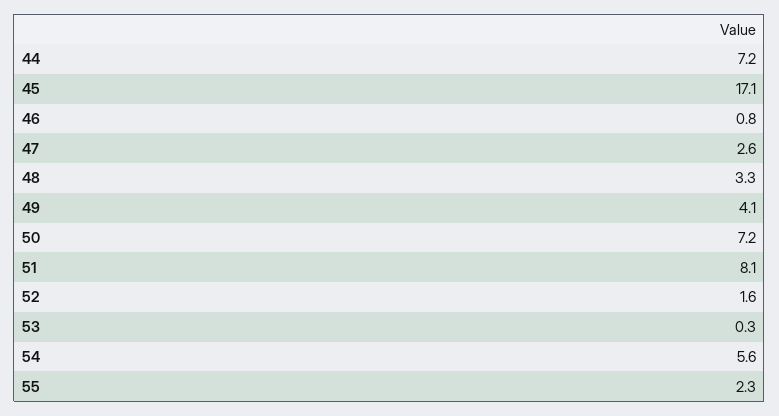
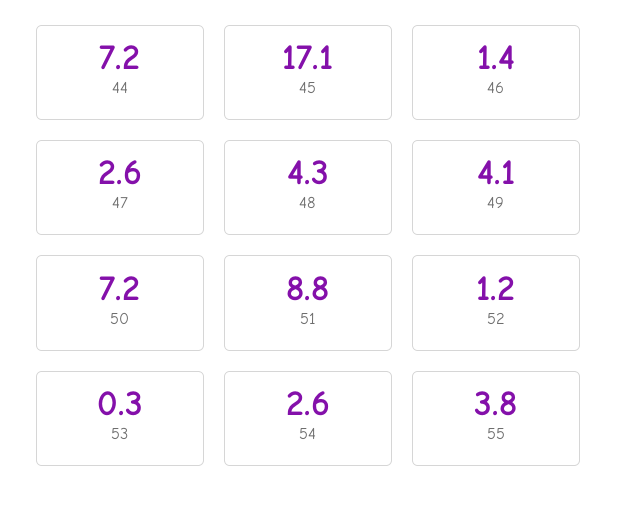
46: 0.8 -> 1.4
48: 3.3 -> 4.3
51: 8.1 -> 8.8
52: 1.6 -> 1.2
54: 5.6 -> 2.6
55: 2.3 -> 3.8

